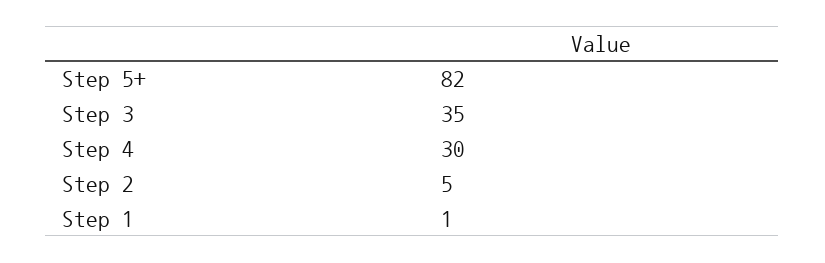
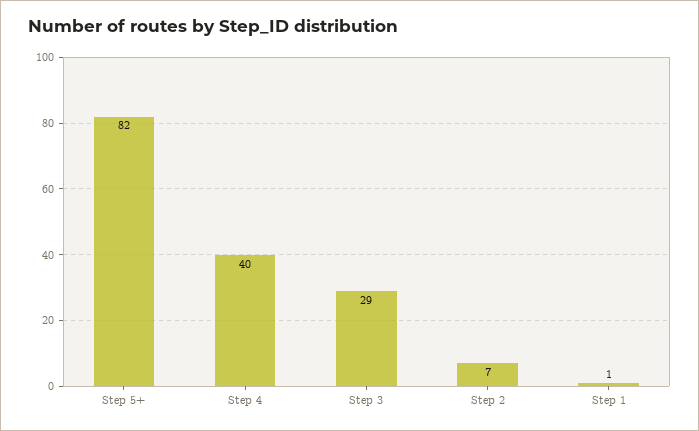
Step 3: 35 -> 29
Step 4: 30 -> 40
Step 2: 5 -> 7

